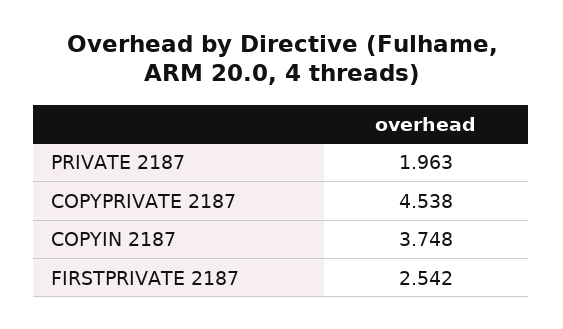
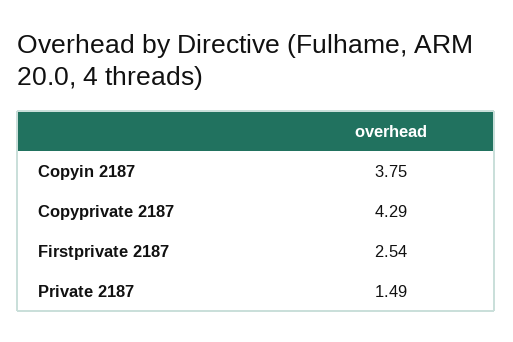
PRIVATE 2187: 1.963 -> 1.49
COPYPRIVATE 2187: 4.538 -> 4.29

